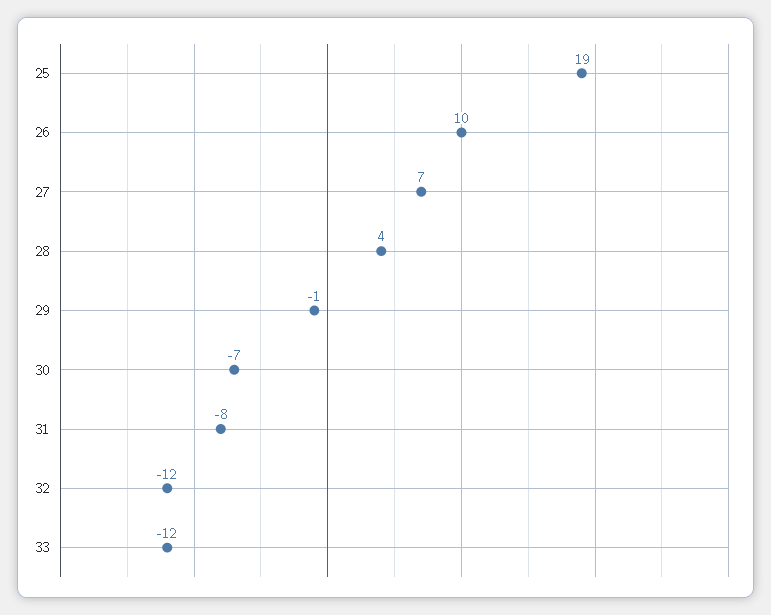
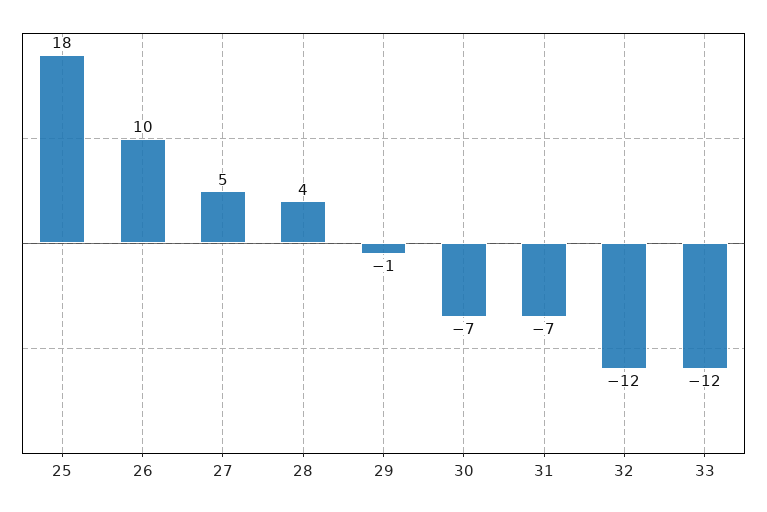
25: 19 -> 18
27: 7 -> 5
31: -8 -> -7

